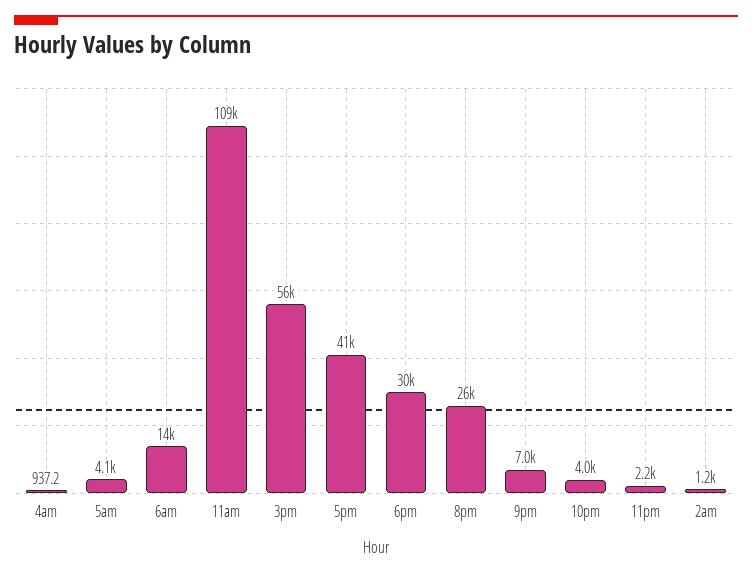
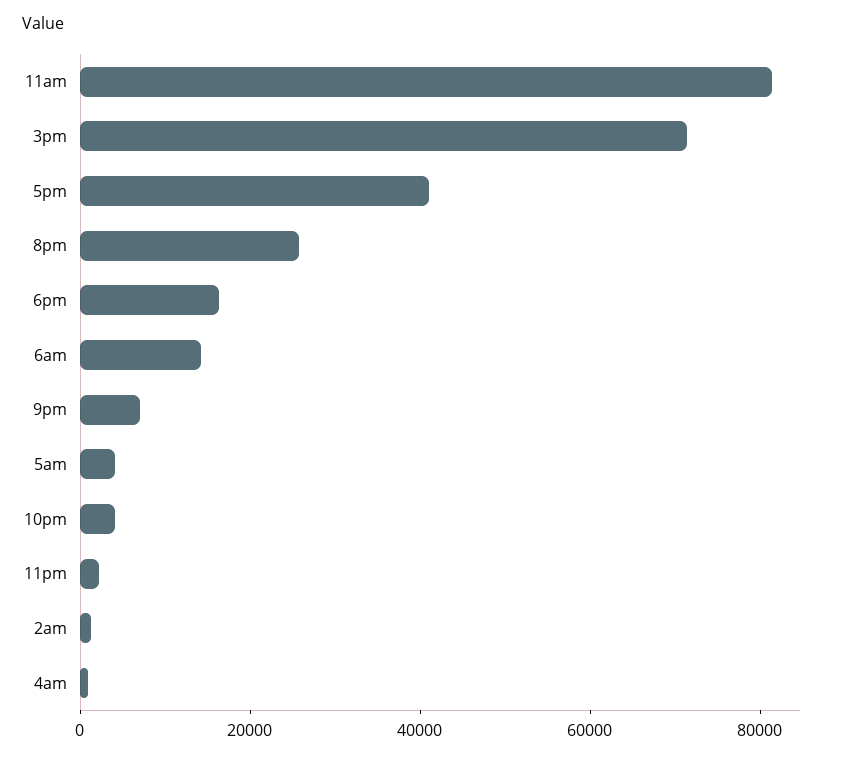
11am: 109000 -> 80000
3pm: 56000 -> 70000
6pm: 30000 -> 15000

